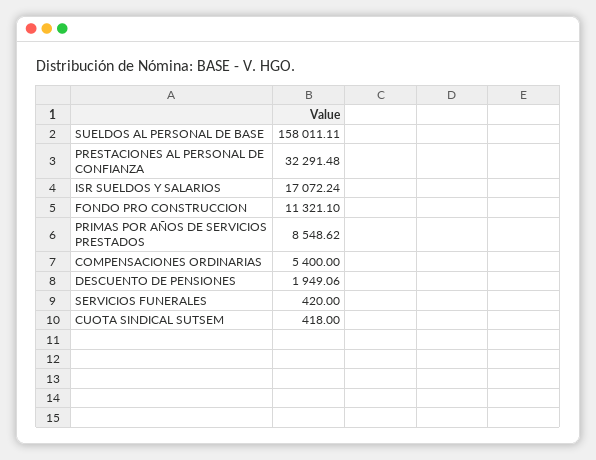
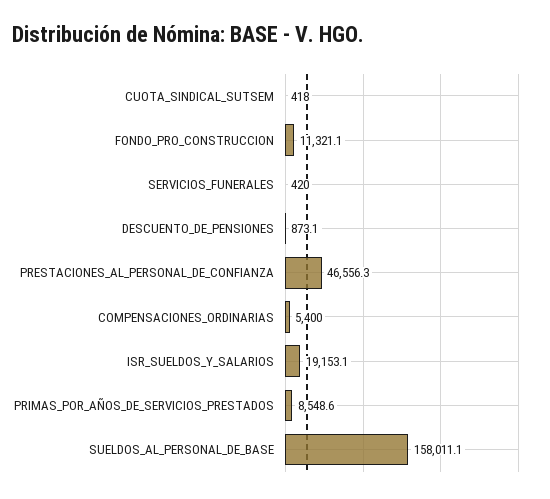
PRESTACIONES AL PERSONAL DE CONFIANZA: 32291.48 -> 46556.3
ISR SUELDOS Y SALARIOS: 17072.24 -> 19153.1
DESCUENTO DE PENSIONES: 1949.06 -> 873.1

